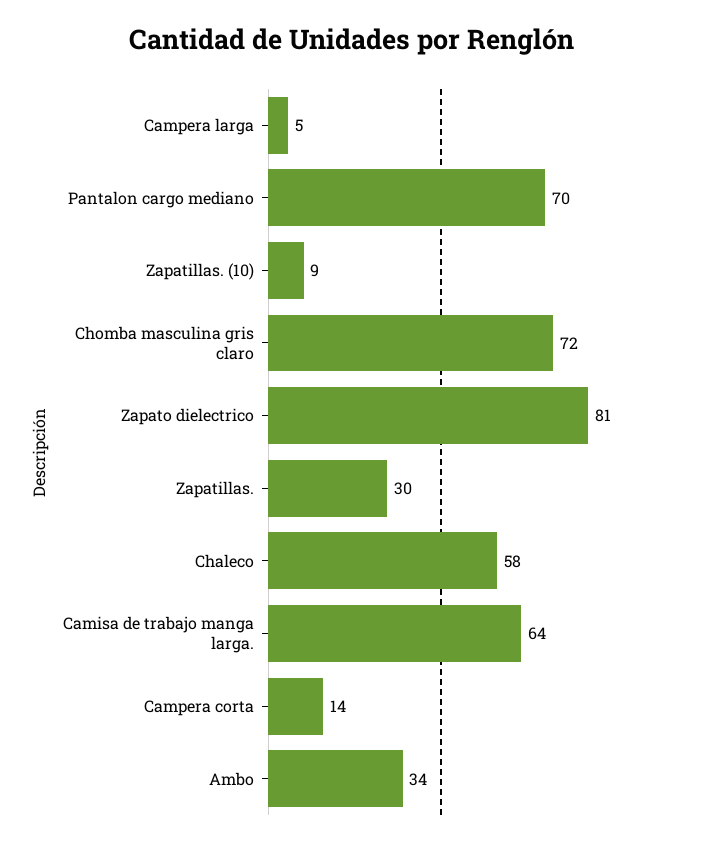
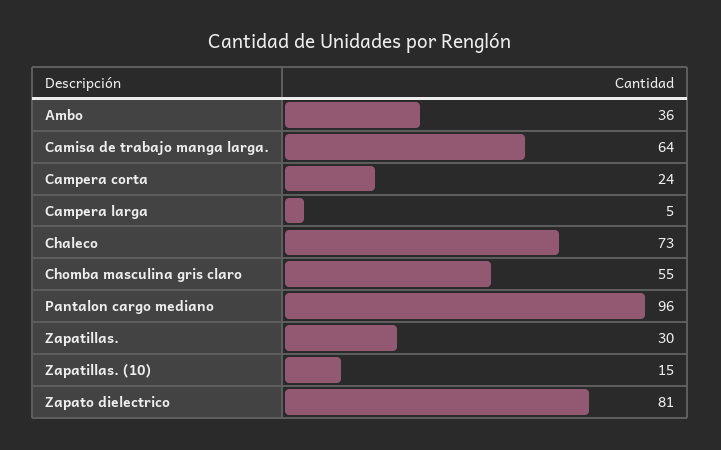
Pantalon cargo mediano: 70 -> 96
Zapatillas. (10): 9 -> 15
Chomba masculina gris claro: 72 -> 55
Chaleco: 58 -> 73
Campera corta: 14 -> 24
Ambo: 34 -> 36

